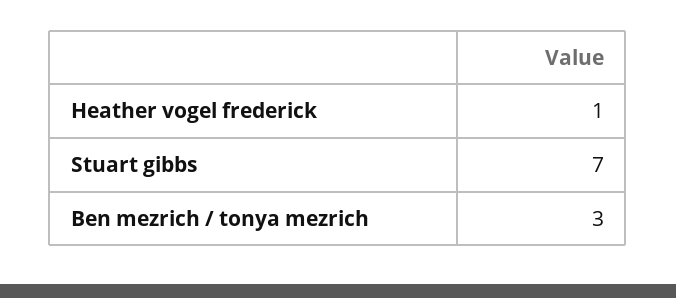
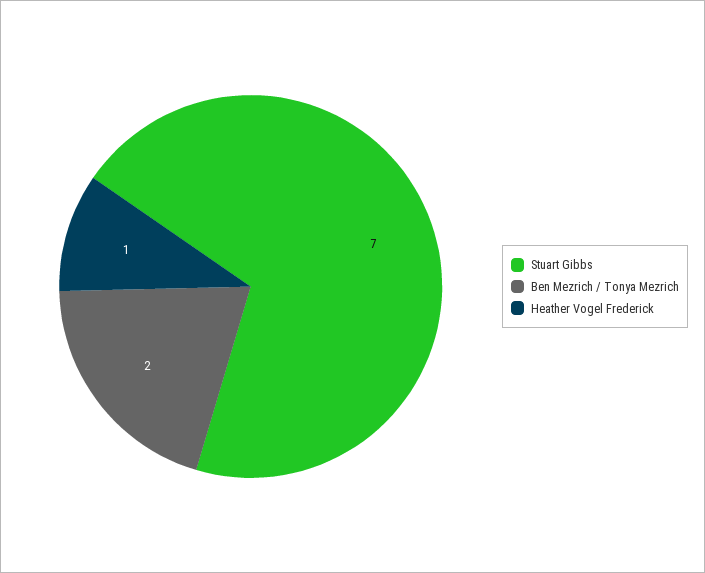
Ben mezrich / tonya mezrich: 3 -> 2

